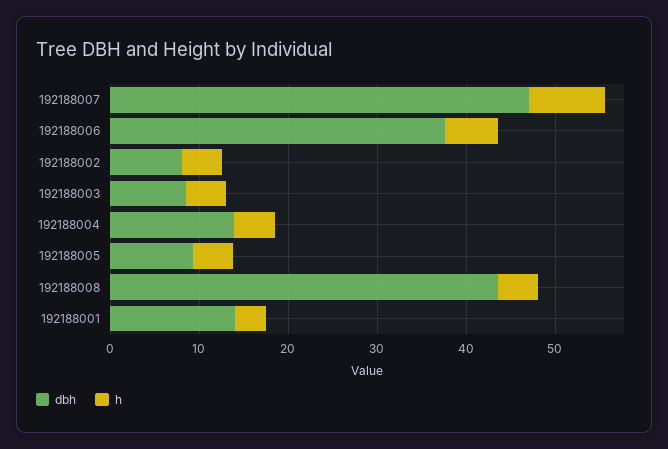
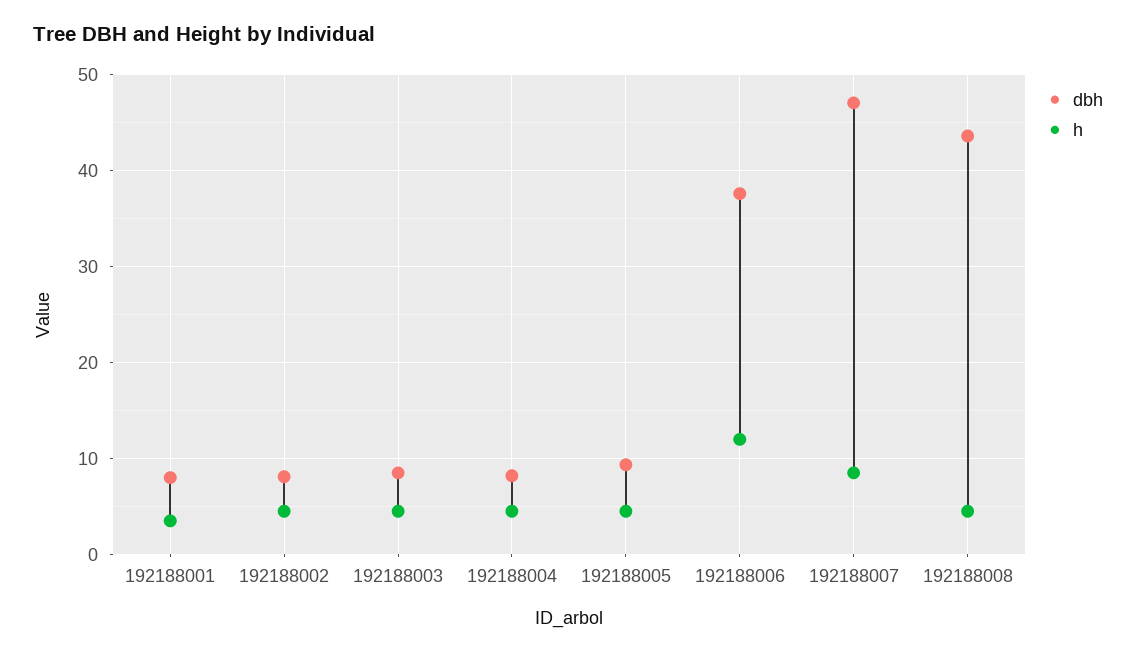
h, 192188006: 6 -> 12
dbh, 192188004: 14 -> 8
dbh, 192188001: 14 -> 8

